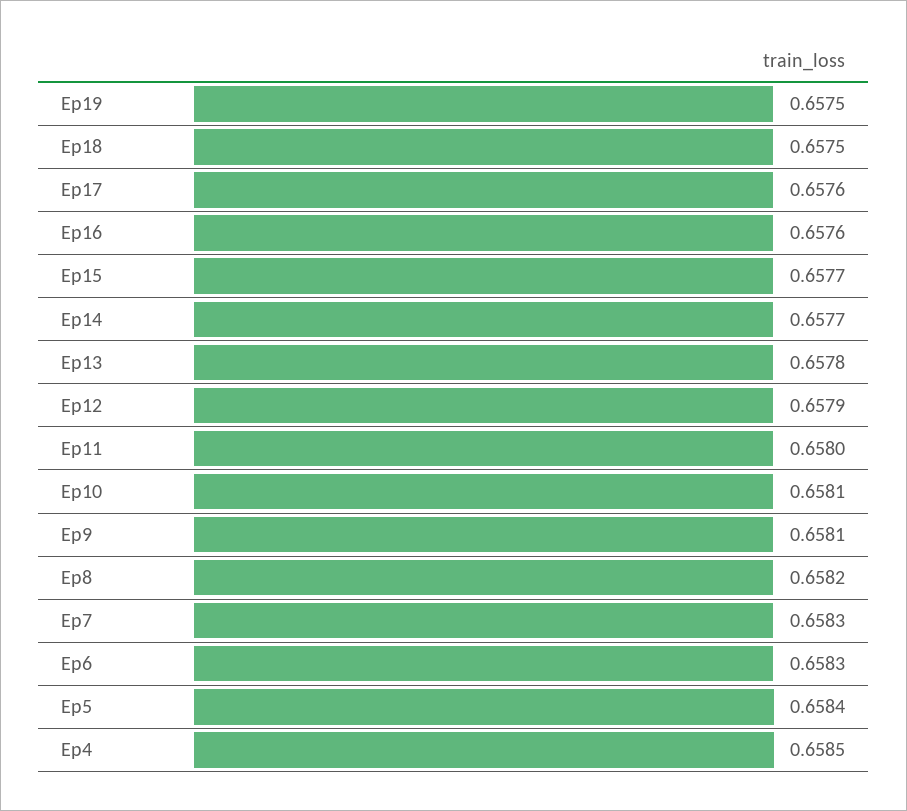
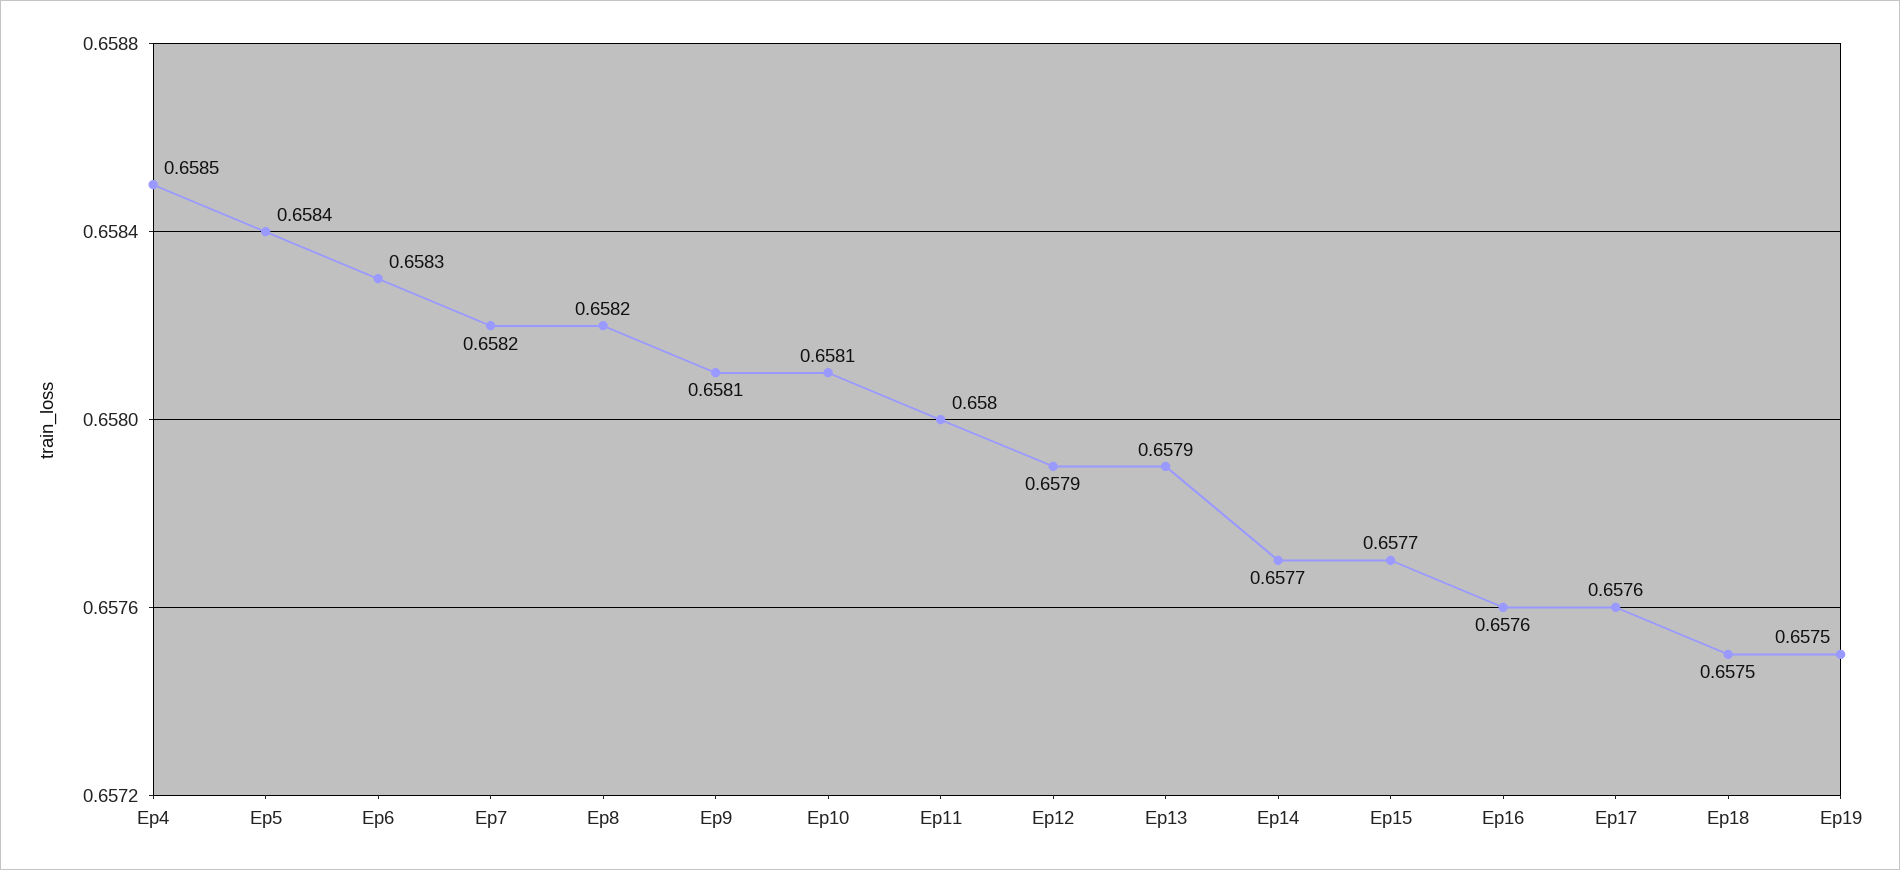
Ep13: 0.6578 -> 0.6579
Ep7: 0.6583 -> 0.6582

